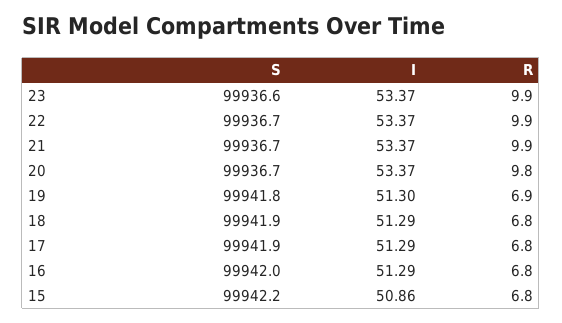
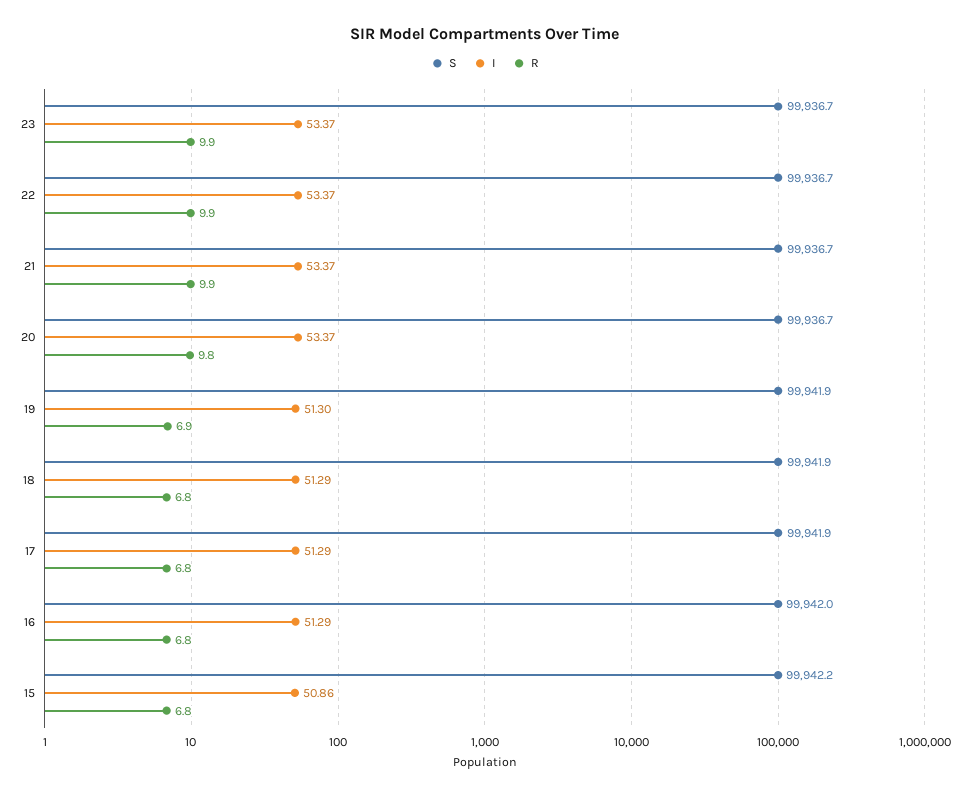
S, 23: 99936.6 -> 99936.7
S, 19: 99941.8 -> 99941.9

